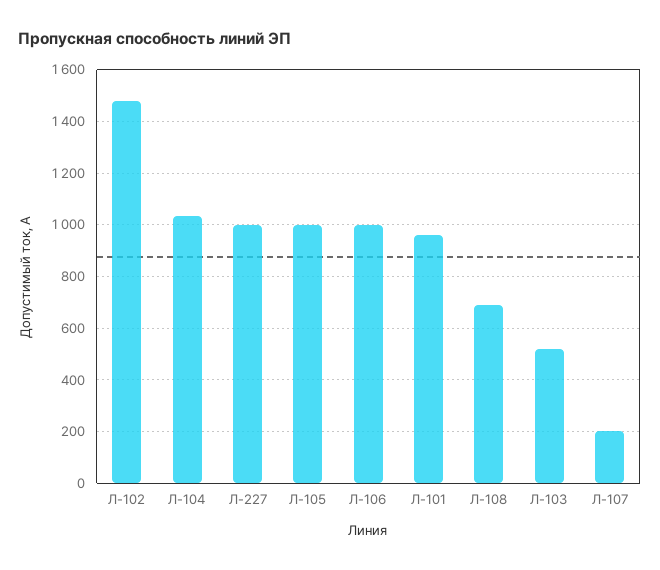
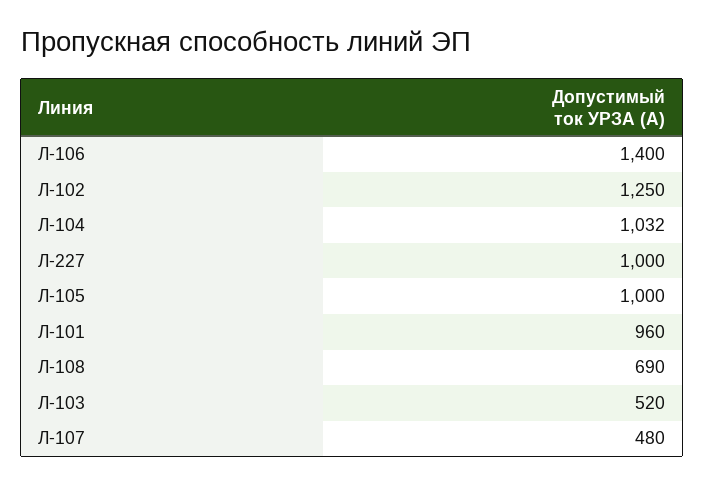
Л-102: 1475 -> 1250
Л-106: 1000 -> 1400
Л-107: 200 -> 480

